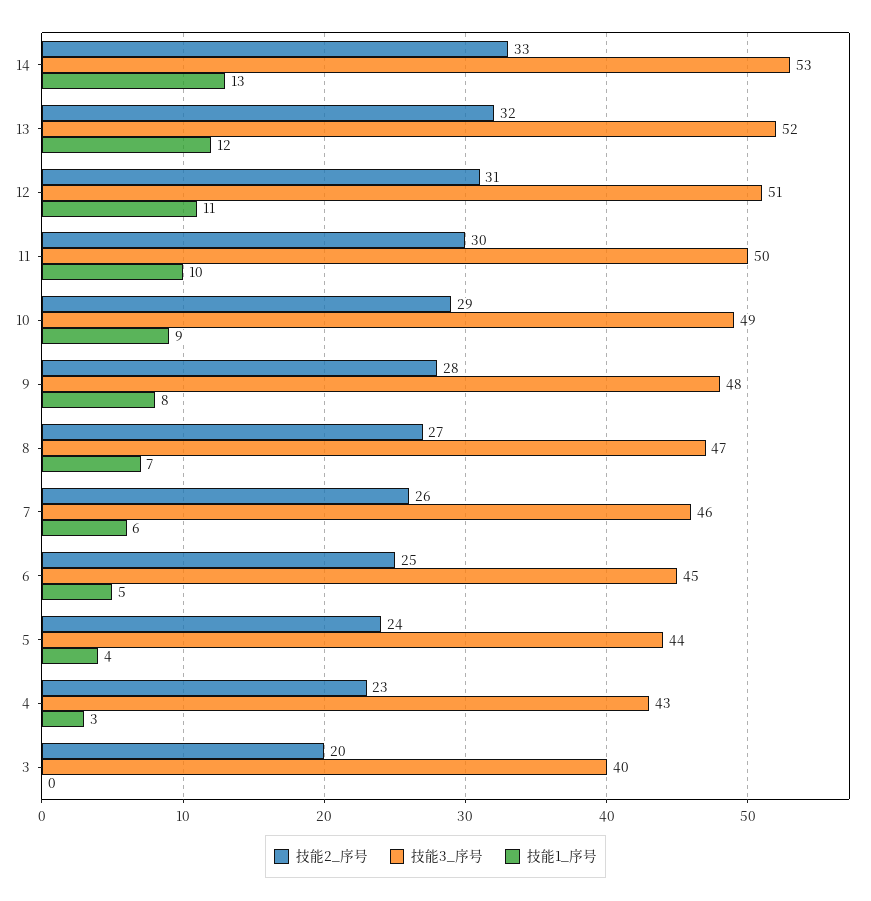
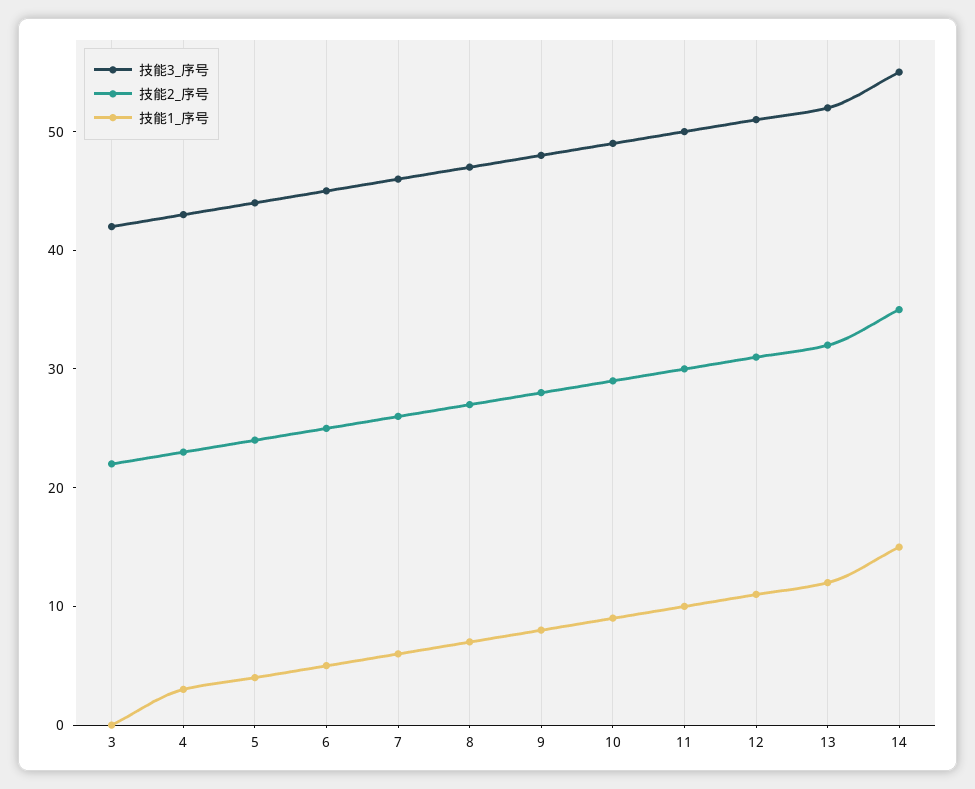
技能2_序号, 14: 33 -> 35
技能3_序号, 14: 53 -> 55
技能1_序号, 14: 13 -> 15
技能2_序号, 3: 20 -> 22
技能3_序号, 3: 40 -> 42

